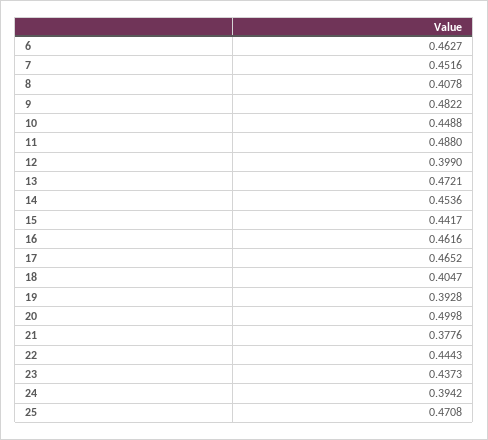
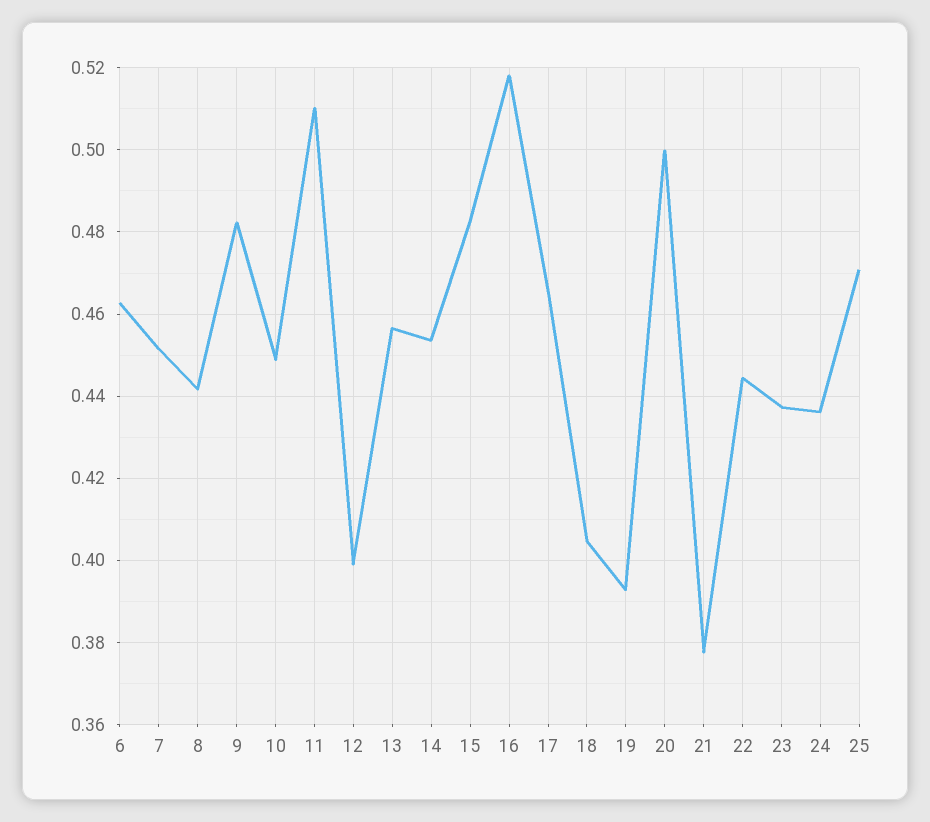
8: 0.4078 -> 0.442
11: 0.488 -> 0.51
13: 0.4721 -> 0.456
15: 0.4417 -> 0.482
16: 0.4616 -> 0.518
24: 0.3942 -> 0.436

